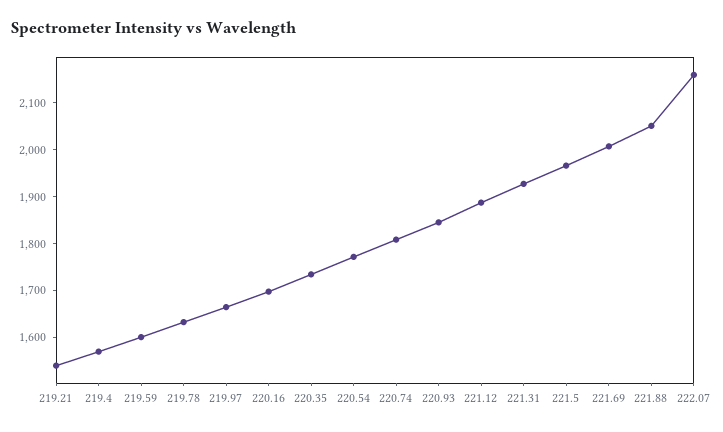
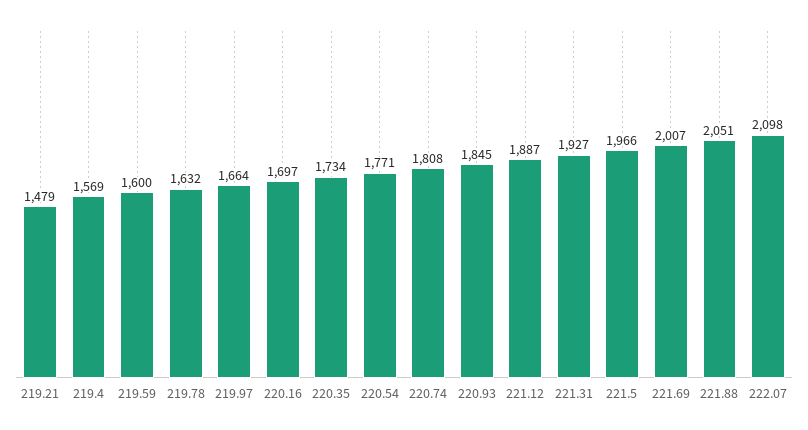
219.21: 1540 -> 1479
222.07: 2160 -> 2098

